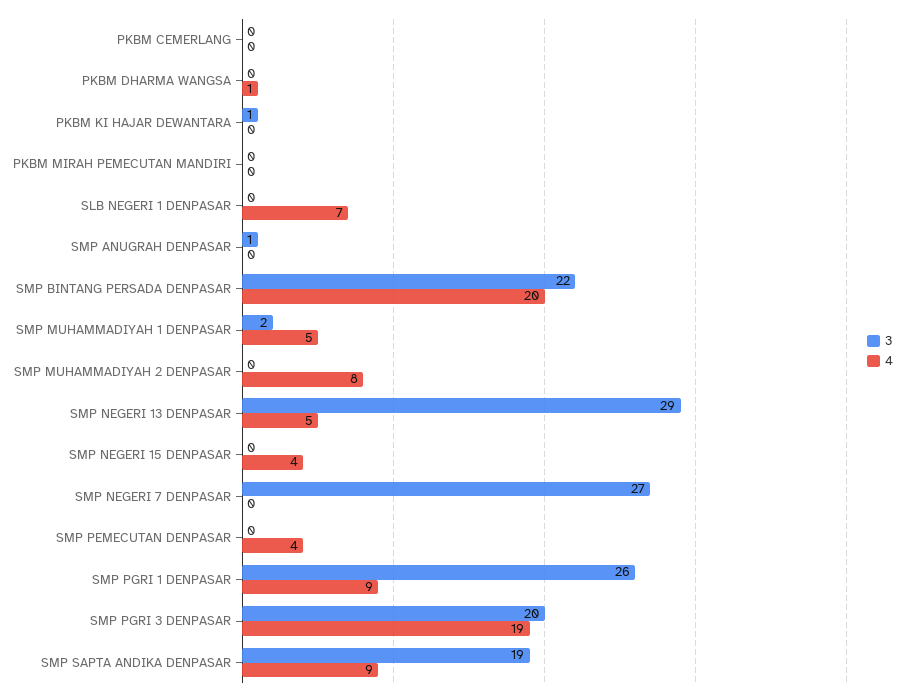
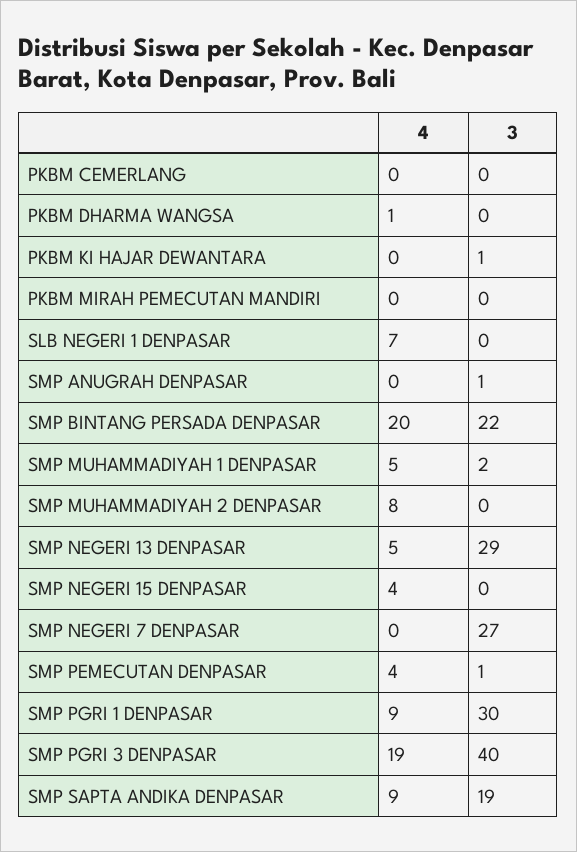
3, SMP PEMECUTAN DENPASAR: 0 -> 1
3, SMP PGRI 1 DENPASAR: 26 -> 30
3, SMP PGRI 3 DENPASAR: 20 -> 40

